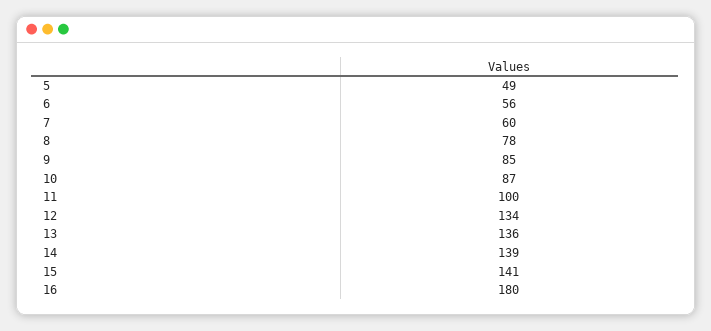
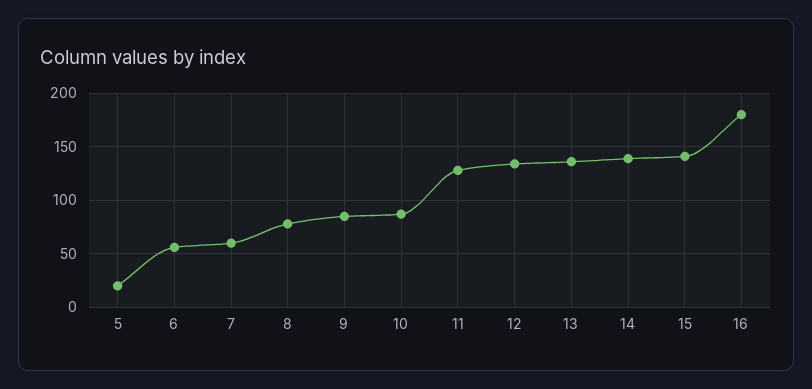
5: 49 -> 20
11: 100 -> 130

